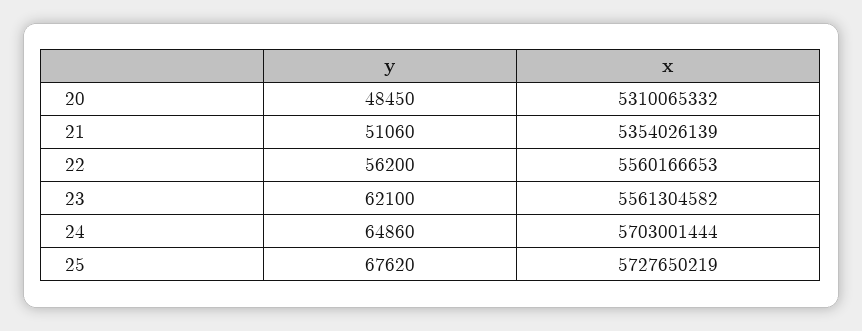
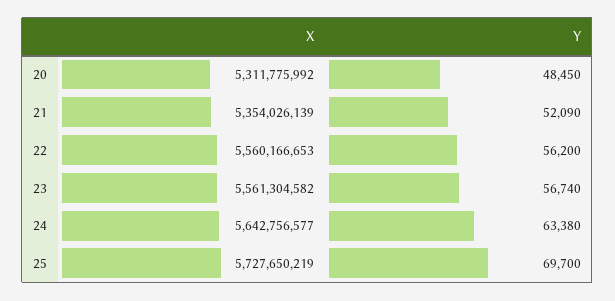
x, 20: 5310065332 -> 5311775992
y, 21: 51060 -> 52090
y, 23: 62100 -> 56740
y, 24: 64860 -> 63380
x, 24: 5703001444 -> 5642756577
y, 25: 67620 -> 69700

